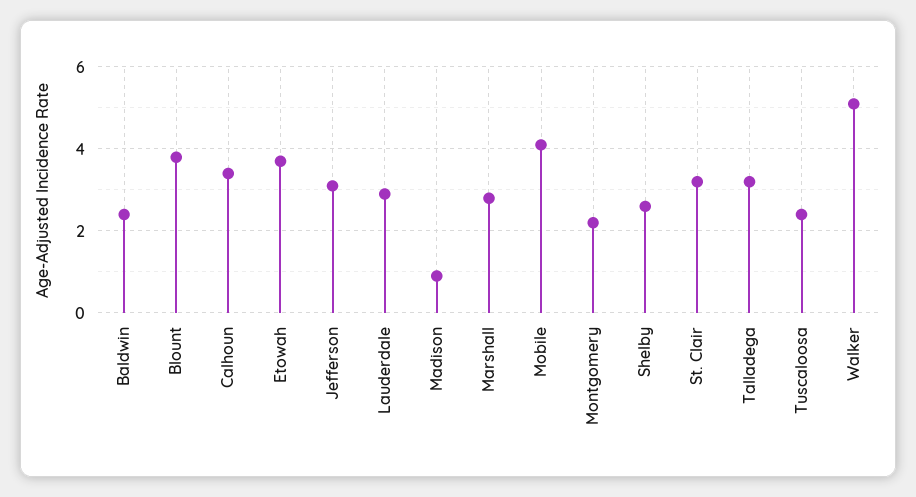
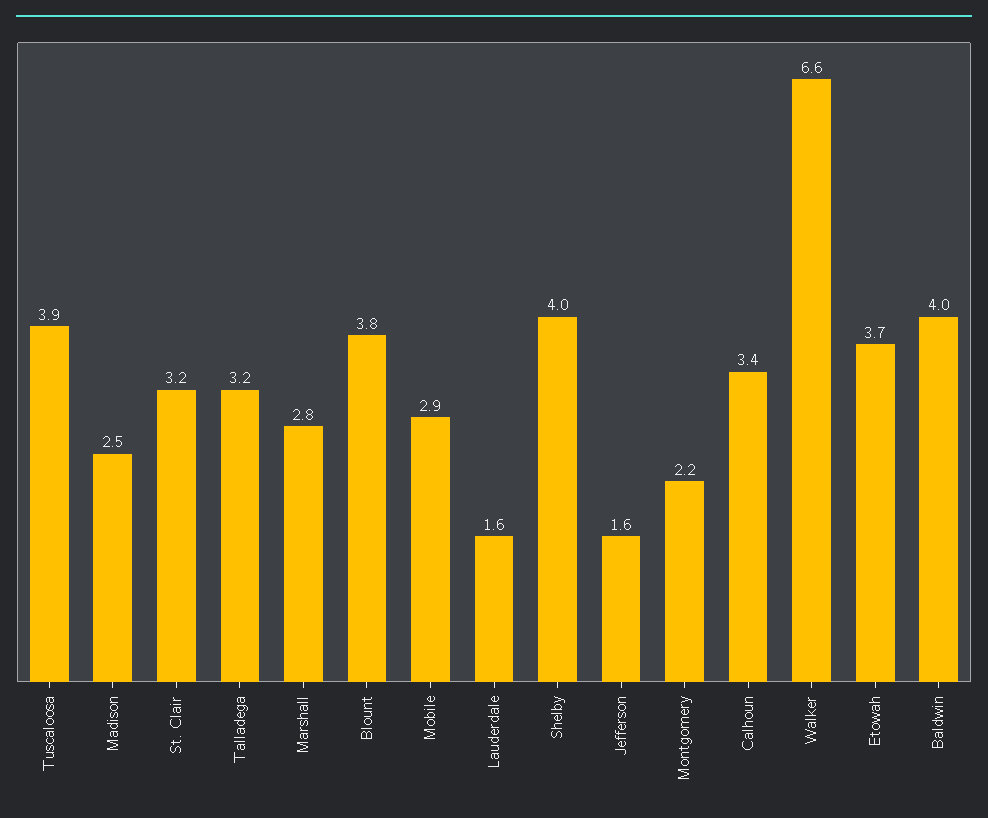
Baldwin: 2.5 -> 4
Jefferson: 3 -> 1.6
Lauderdale: 3 -> 1.6
Madison: 1 -> 2.5
Mobile: 4 -> 2.9
Shelby: 2.5 -> 4
Tuscaloosa: 2.5 -> 3.9
Walker: 5 -> 6.6

